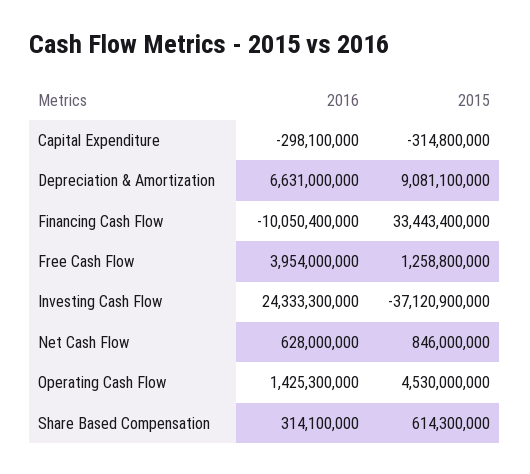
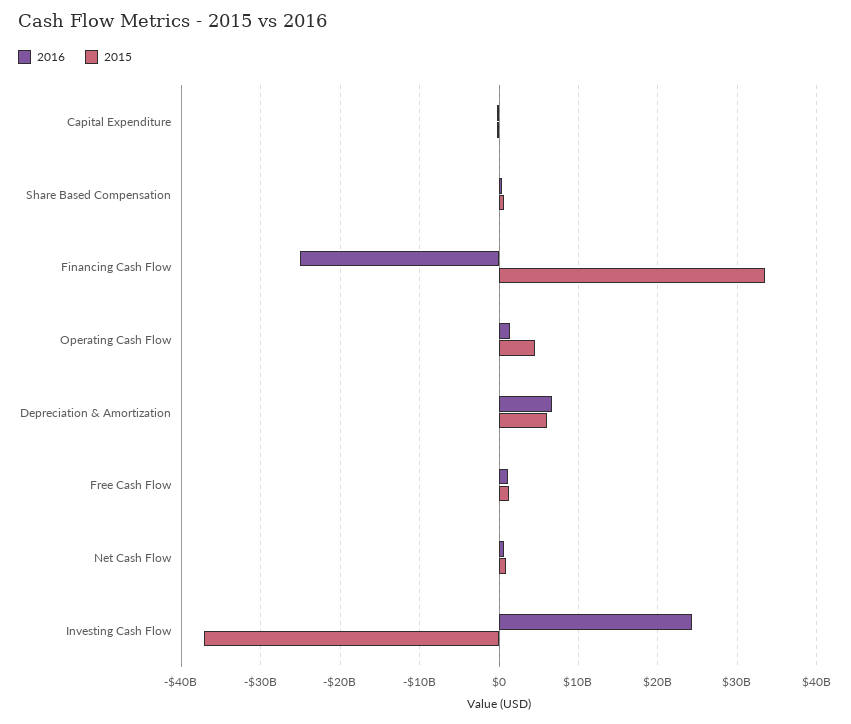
2015, Depreciation & Amortization: 9081100000 -> 6000000000
2016, Financing Cash Flow: -10050400000 -> -25000000000
2016, Free Cash Flow: 3954000000 -> 1000000000

